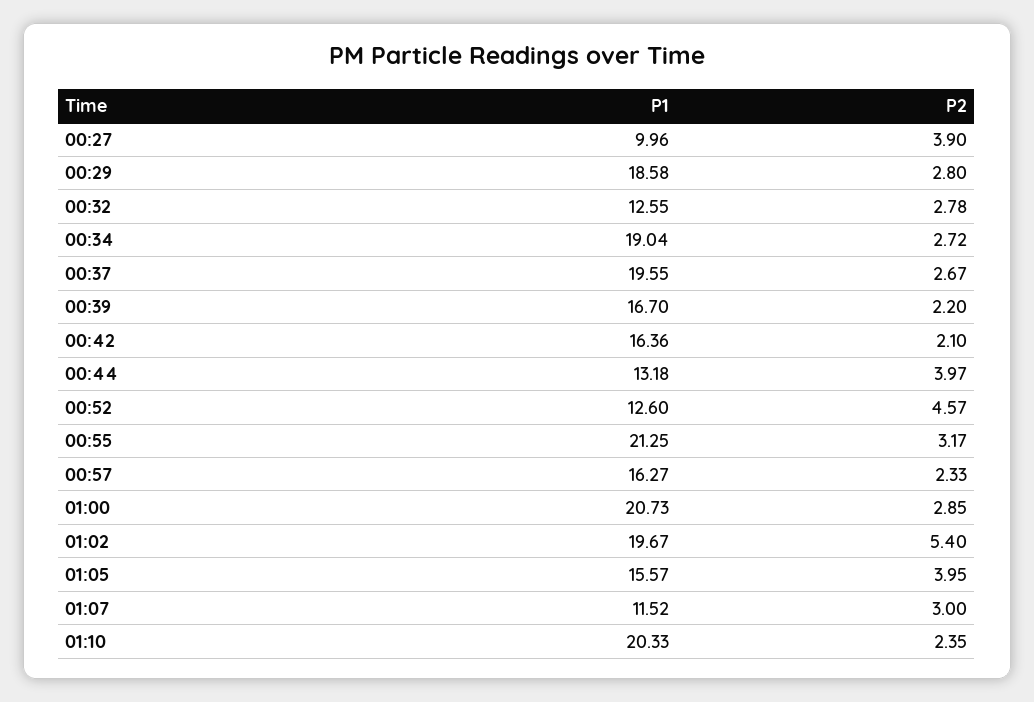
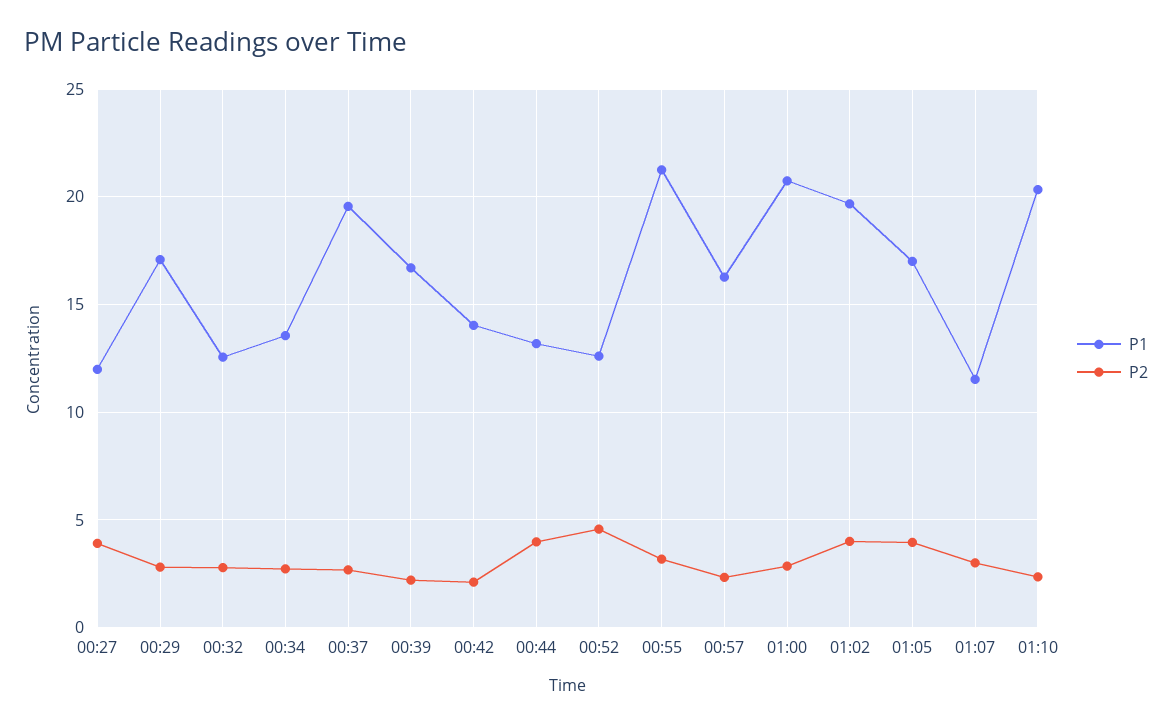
P1, 00:27: 9.96 -> 12
P1, 00:29: 18.58 -> 17
P1, 00:34: 19.04 -> 13.5
P1, 00:42: 16.36 -> 14
P2, 01:02: 5.4 -> 4
P1, 01:05: 15.57 -> 17

